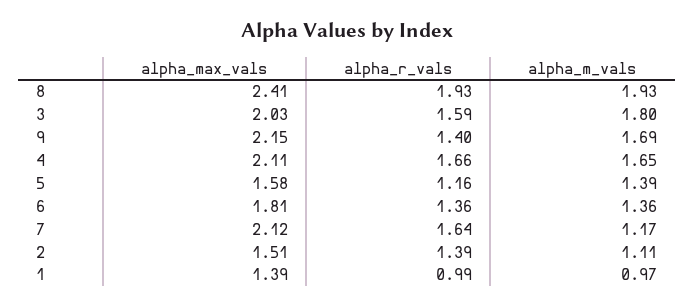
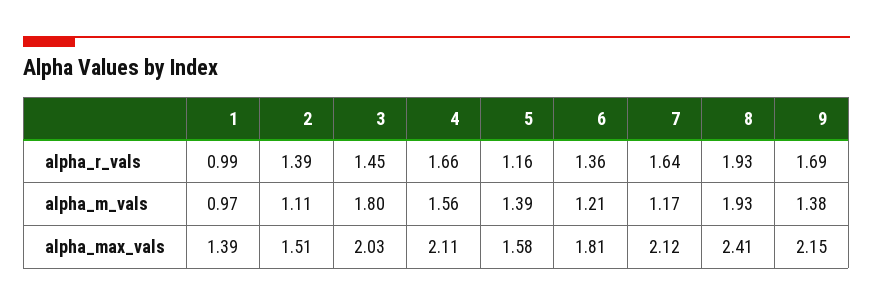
alpha_r_vals, 3: 1.59 -> 1.45
alpha_r_vals, 9: 1.4 -> 1.69
alpha_m_vals, 9: 1.69 -> 1.38
alpha_m_vals, 4: 1.65 -> 1.56
alpha_m_vals, 6: 1.36 -> 1.21

